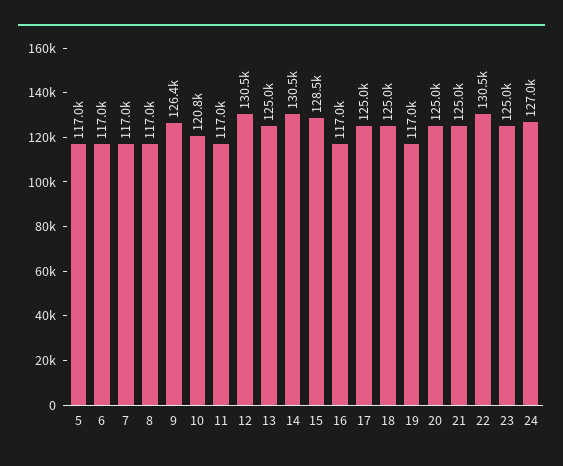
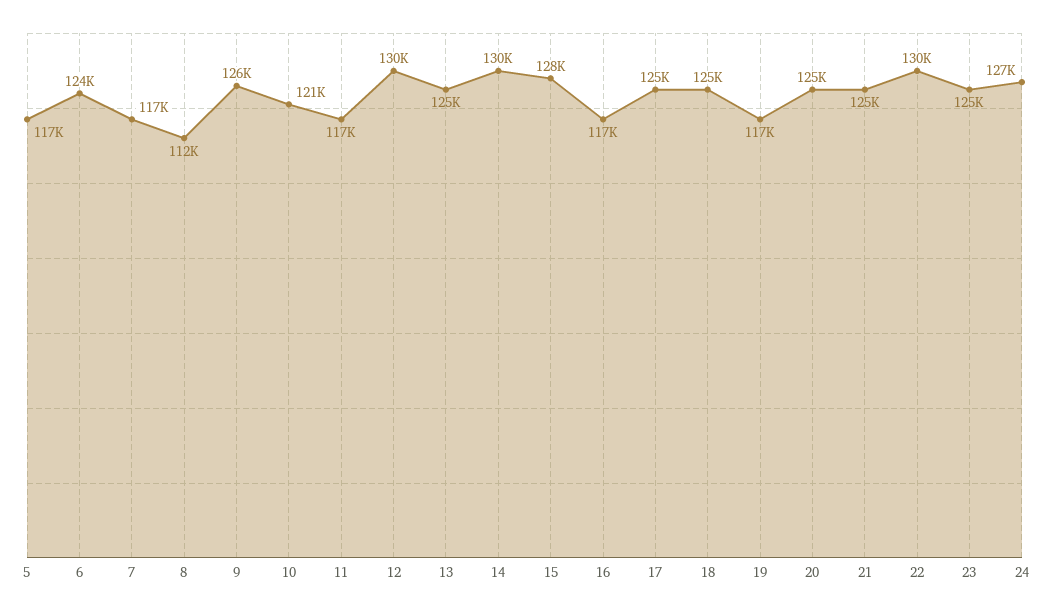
6: 117000 -> 124000
8: 117000 -> 112000

